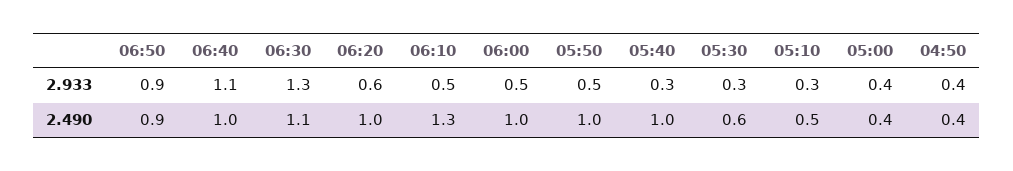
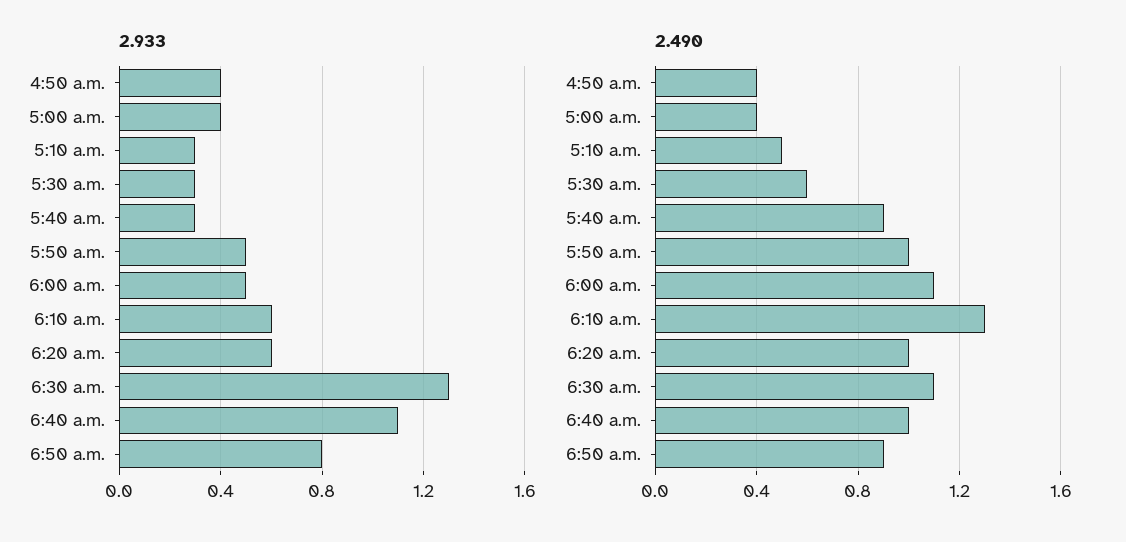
2.933, 06:50: 0.9 -> 0.8
2.933, 06:10: 0.5 -> 0.6
2.490, 06:00: 1 -> 1.1
2.490, 05:40: 1 -> 0.9

